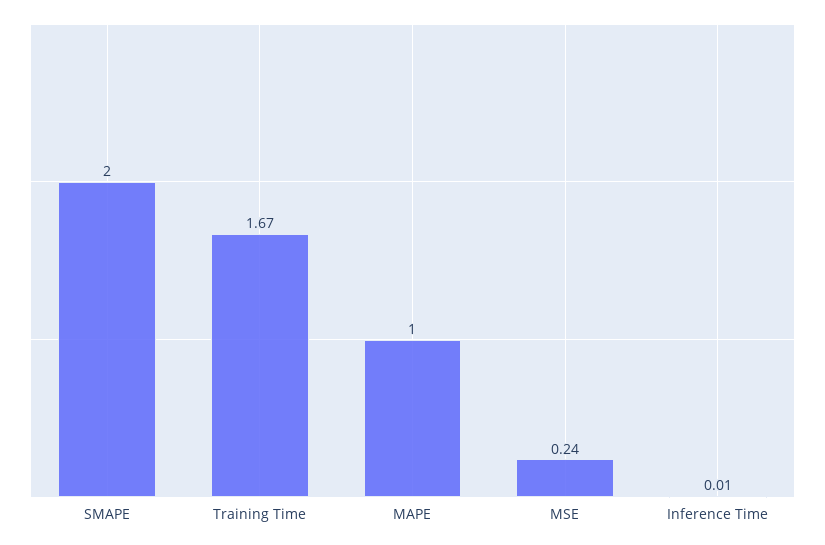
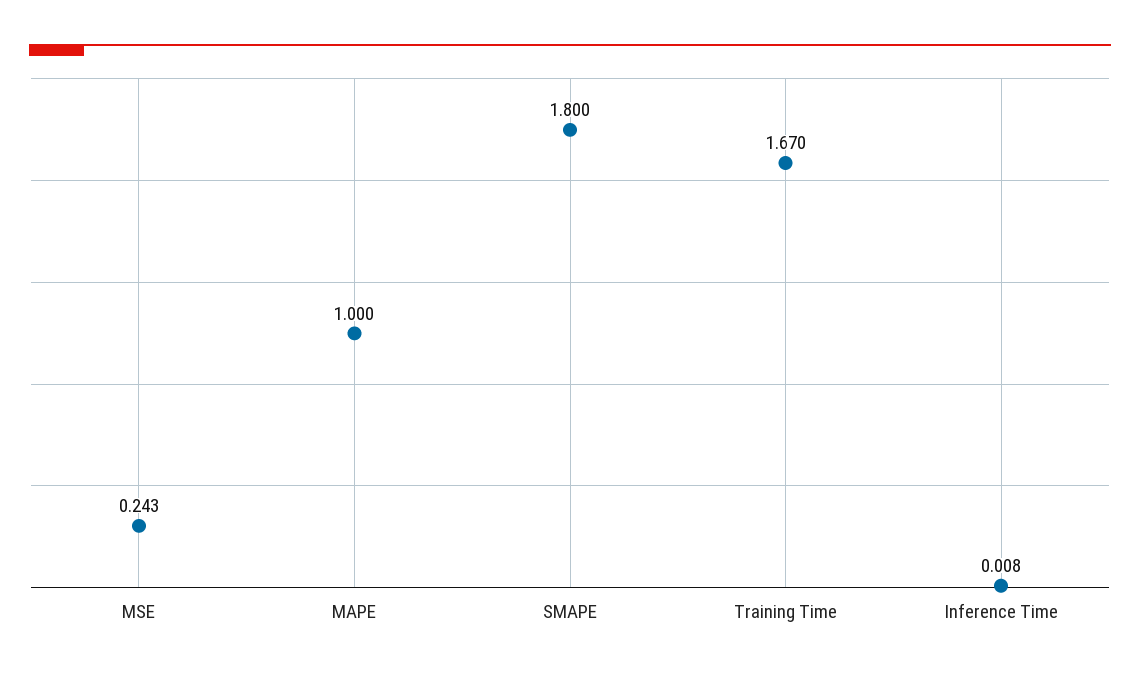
SMAPE: 2 -> 1.8

